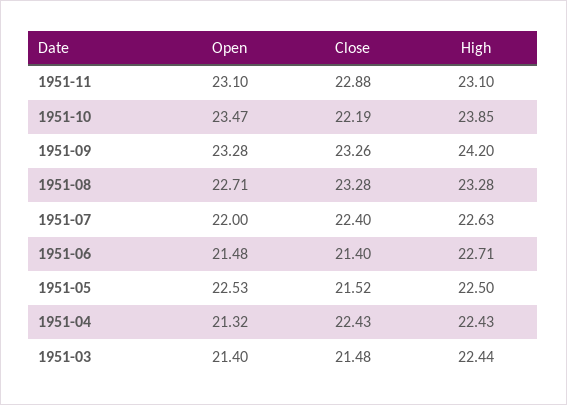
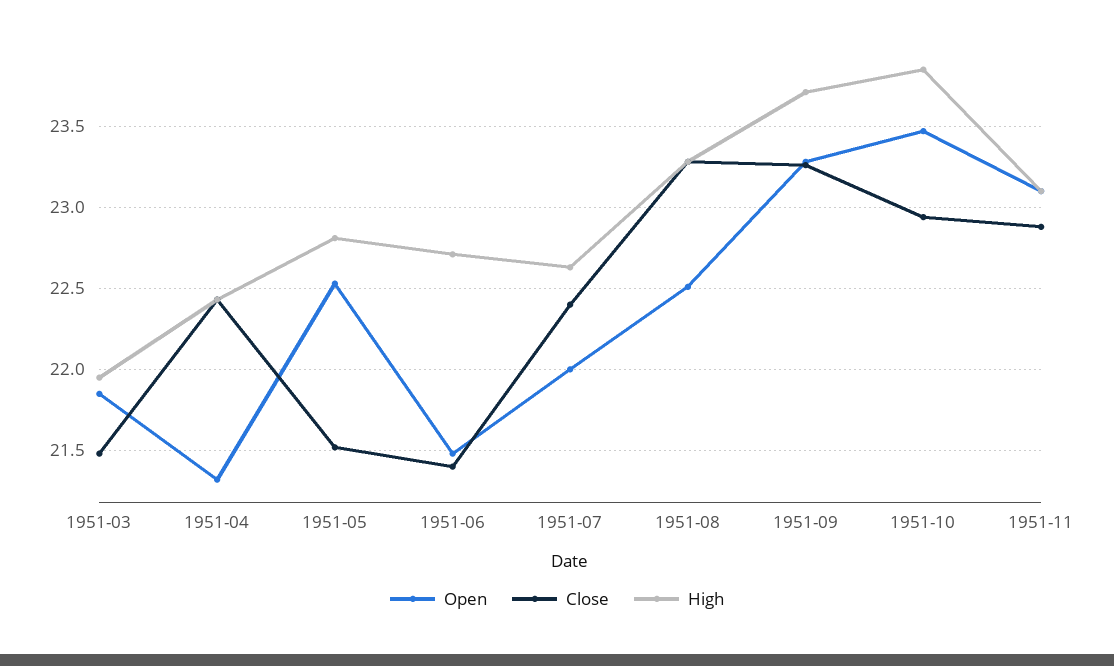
Close, 1951-10: 22.19 -> 22.95
High, 1951-09: 24.2 -> 23.7
Open, 1951-08: 22.71 -> 22.5
High, 1951-05: 22.5 -> 22.8
Open, 1951-03: 21.4 -> 21.85
High, 1951-03: 22.44 -> 21.95

